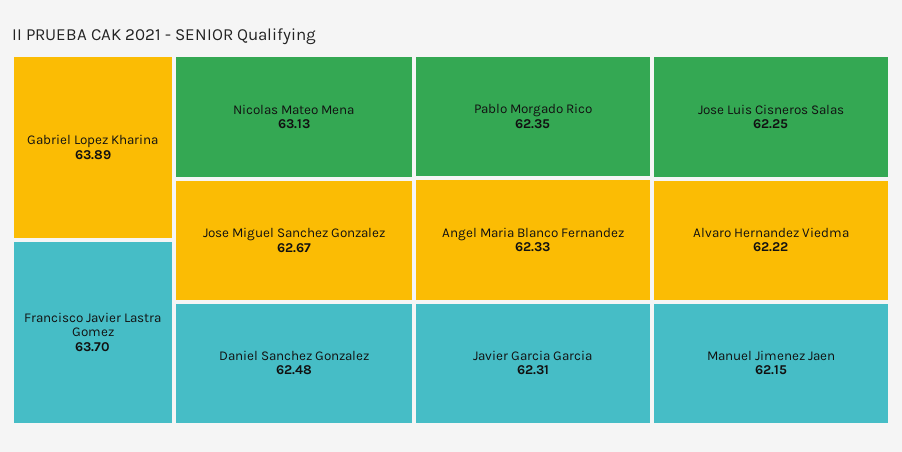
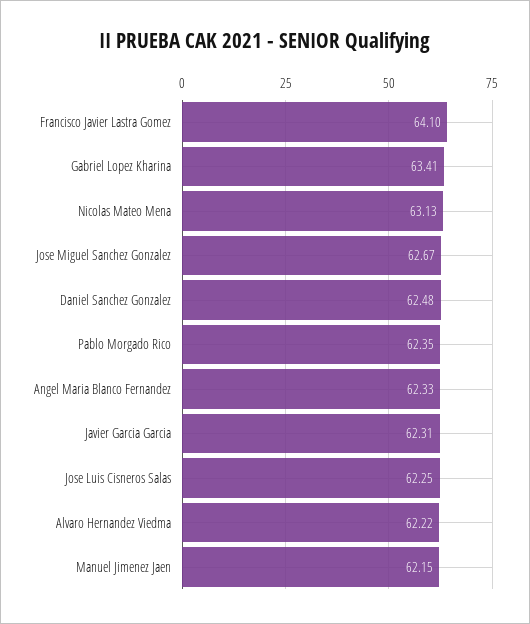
Gabriel Lopez Kharina: 63.89 -> 63.41
Francisco Javier Lastra Gomez: 63.7 -> 64.1

